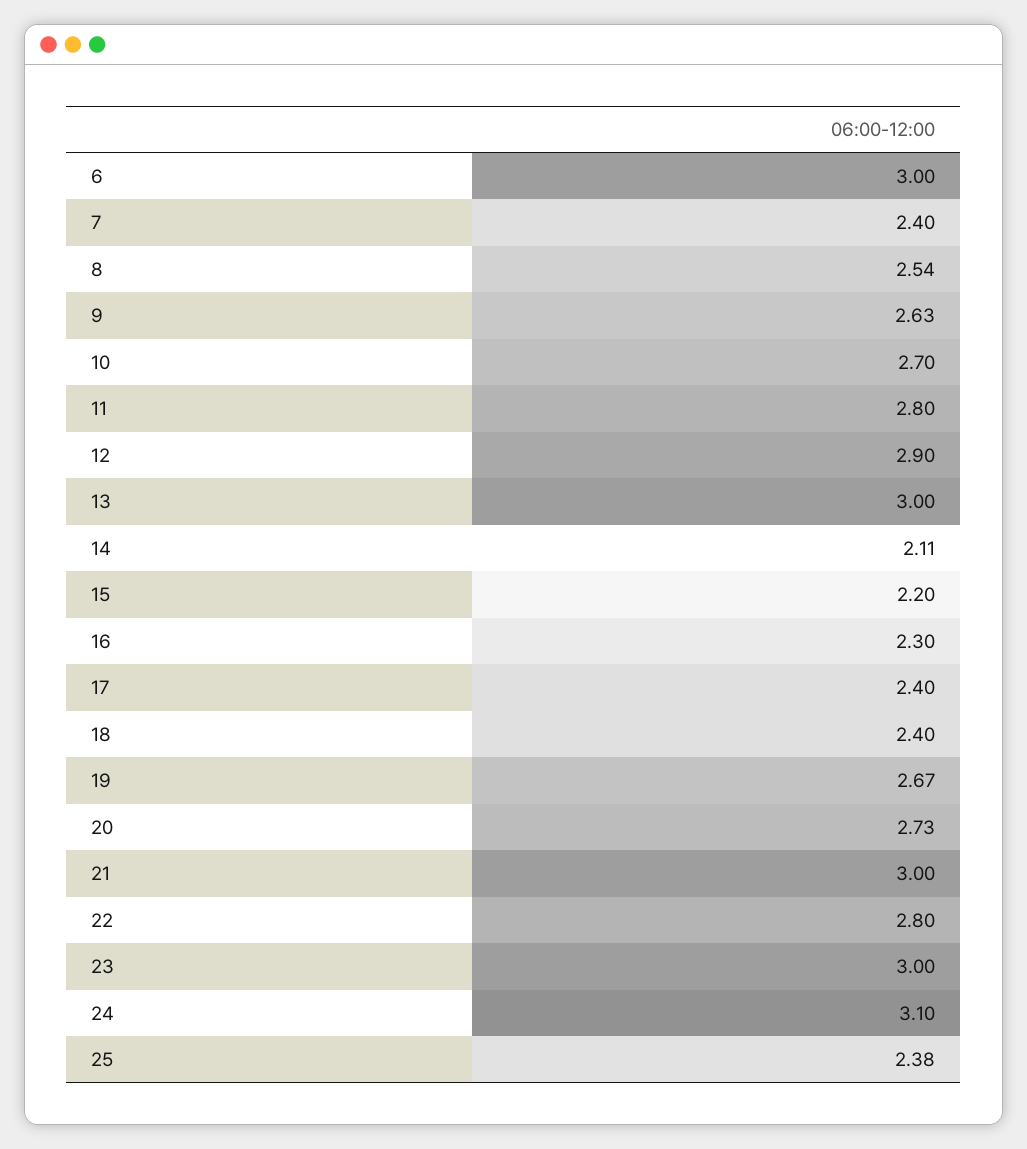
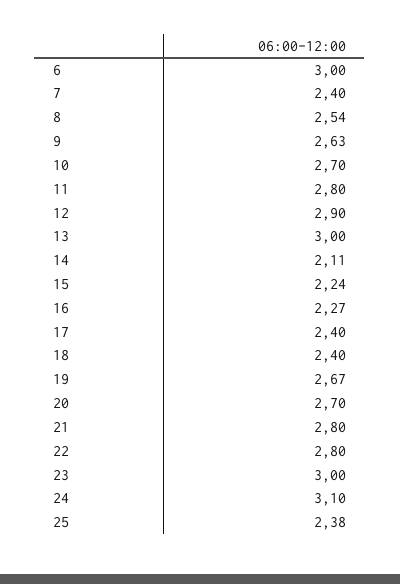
15: 2.2 -> 2.24
16: 2.3 -> 2.27
20: 2.73 -> 2.7
21: 3 -> 2.8

